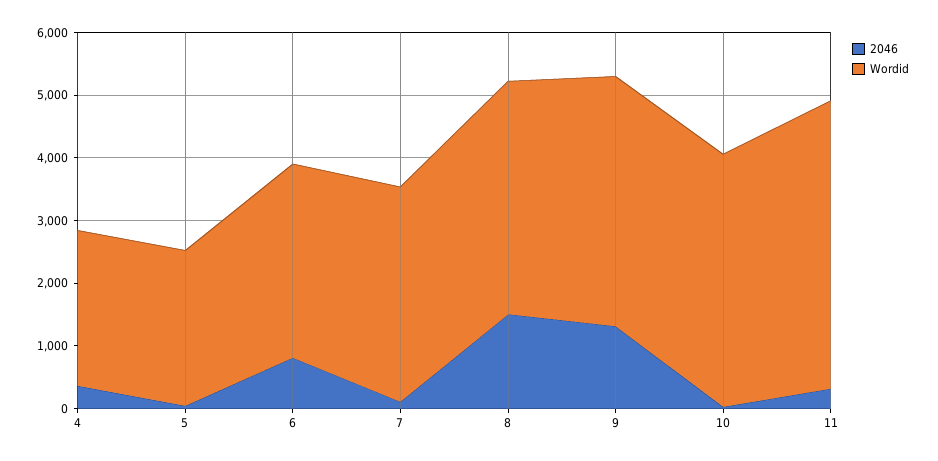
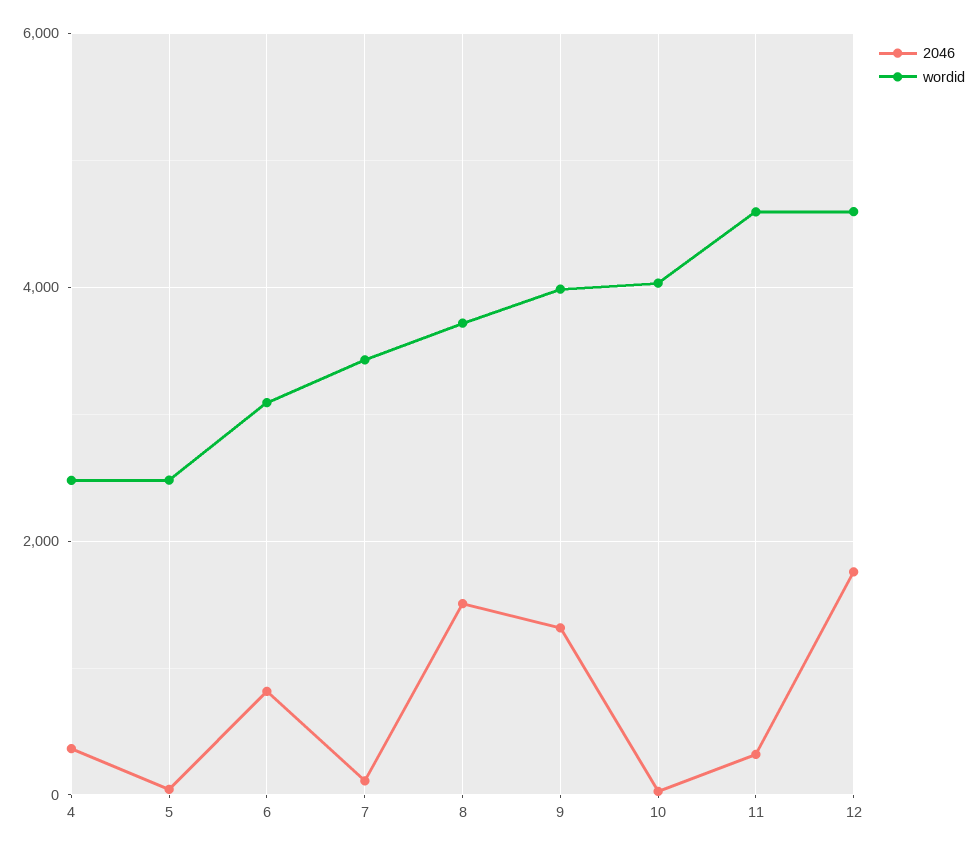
2046, 12: none -> 1800
Wordid, 12: none -> 4600

